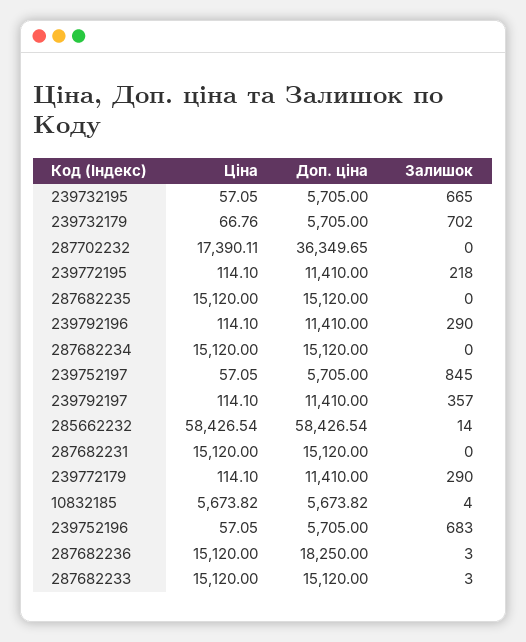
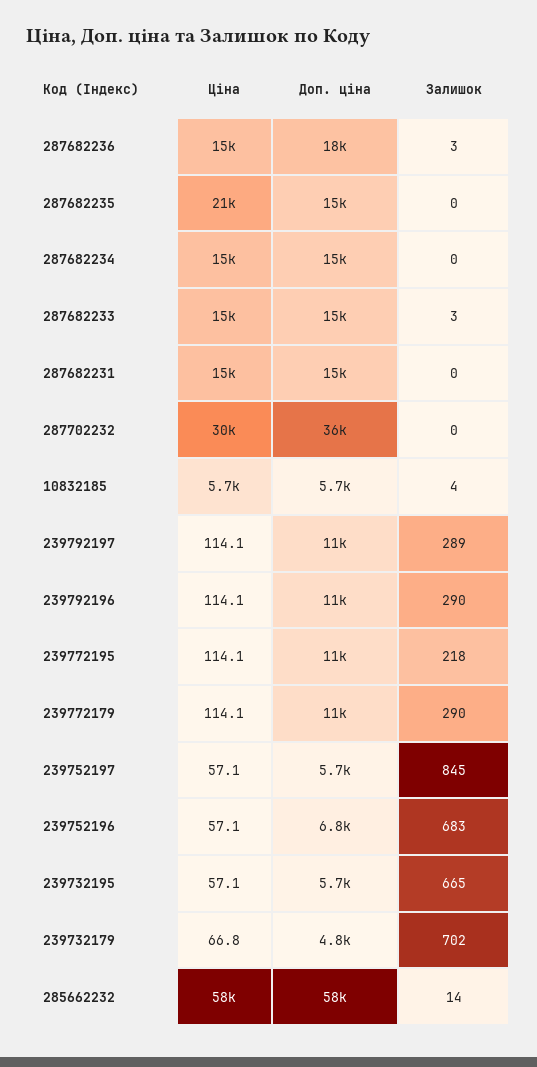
Доп. ціна, 239732179: 5705 -> 4800
Ціна, 287702232: 17390.11 -> 30000
Ціна, 287682235: 15120 -> 21000
Залишок, 239792197: 357 -> 289
Доп. ціна, 239752196: 5705 -> 6800

